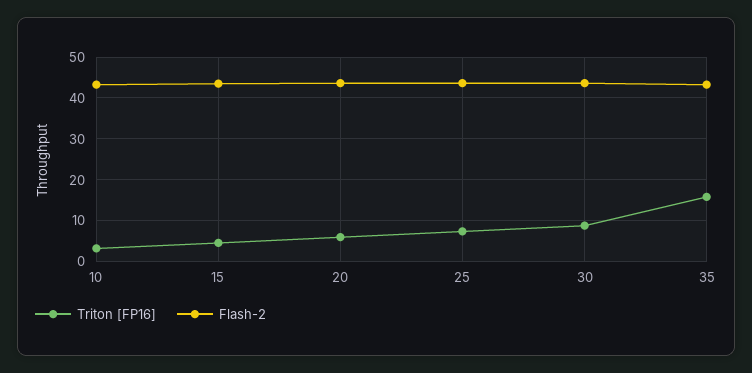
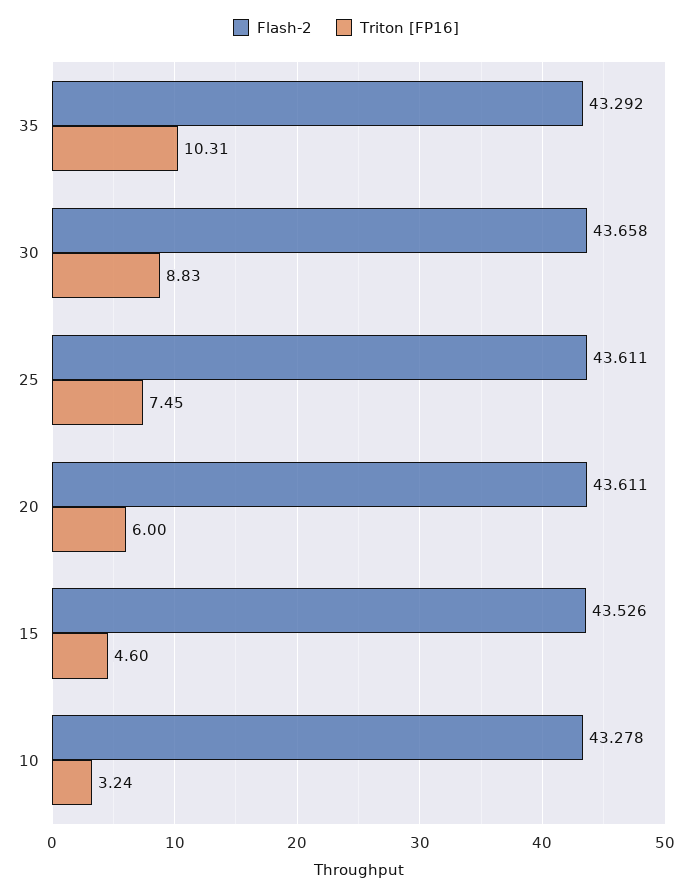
Triton [FP16], 35: 16 -> 10.31

